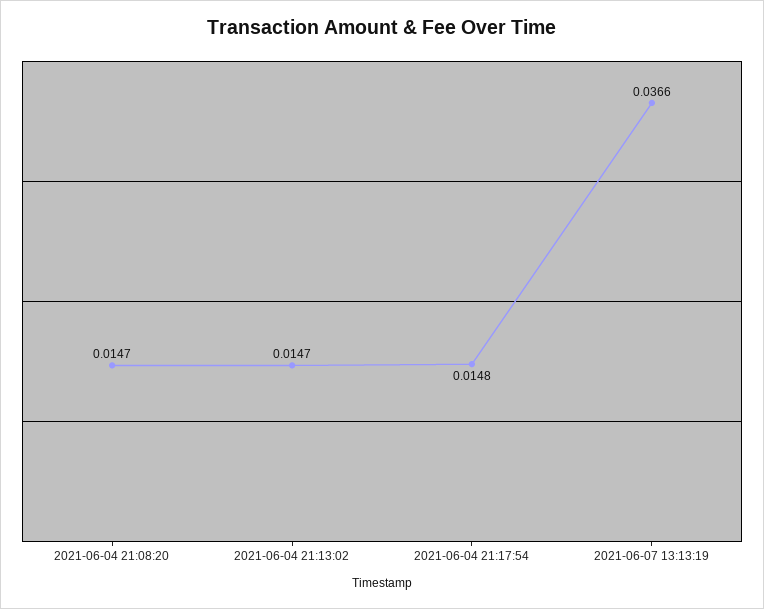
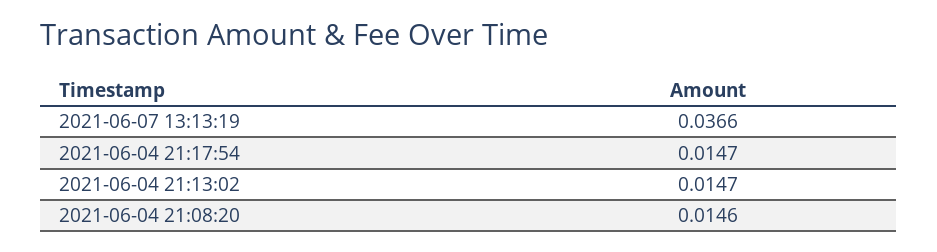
2021-06-04 21:08:20: 0.0147 -> 0.0146
2021-06-04 21:17:54: 0.0148 -> 0.0147

